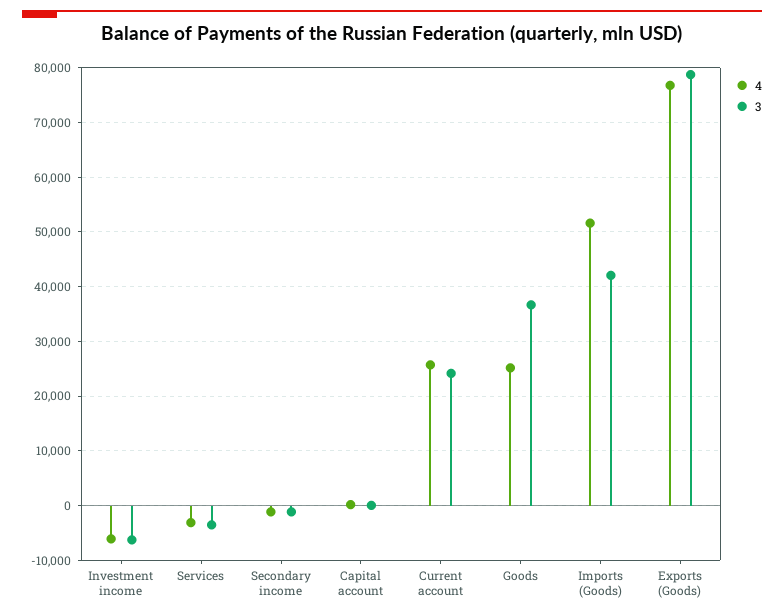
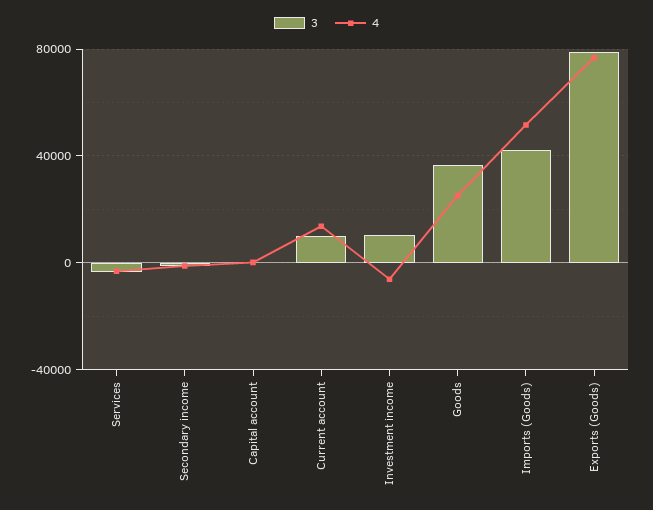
3, Investment income: -6000 -> 10000
4, Current account: 26000 -> 15000
3, Current account: 24000 -> 10000

